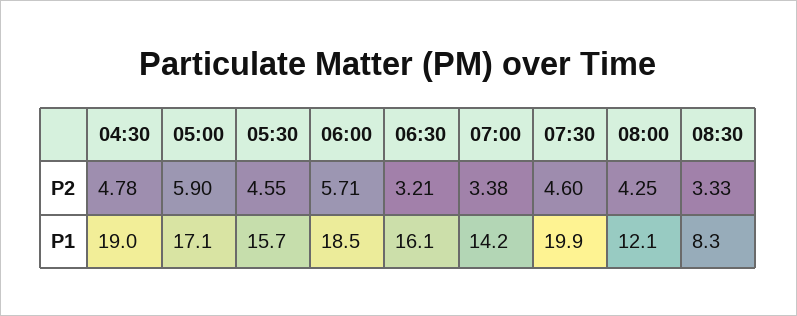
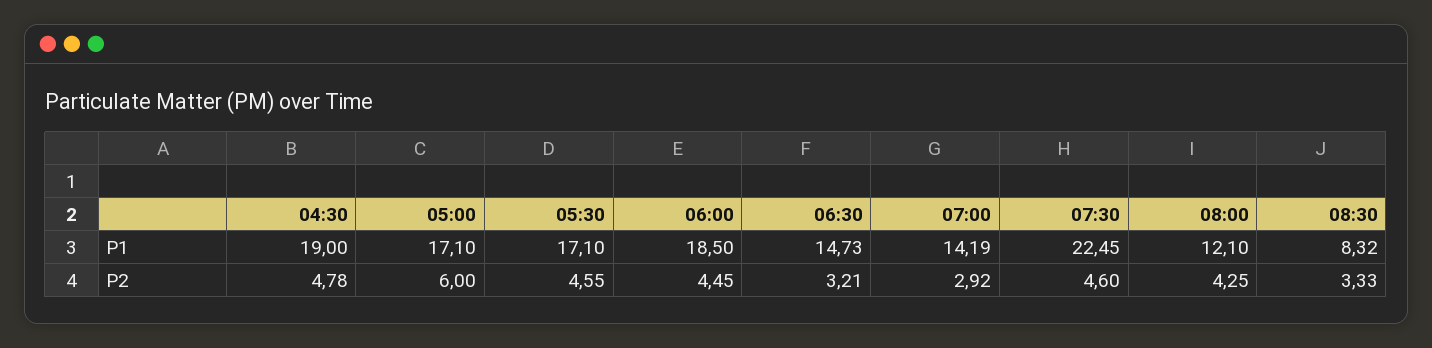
05:00, P2: 5.9 -> 6
06:00, P2: 5.71 -> 4.45
07:00, P2: 3.38 -> 2.92
05:30, P1: 15.7 -> 17.1
06:30, P1: 16.1 -> 14.73
07:30, P1: 19.9 -> 22.45

